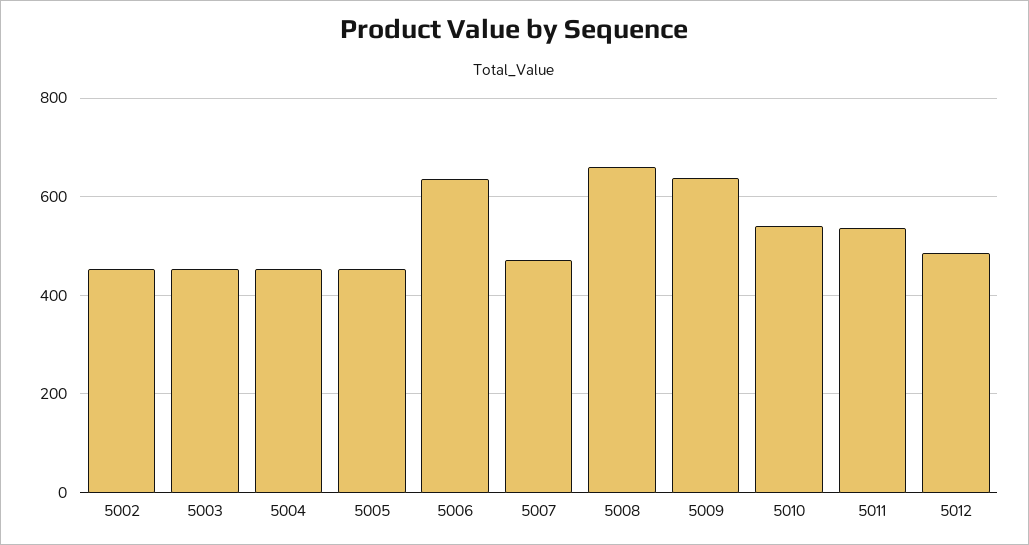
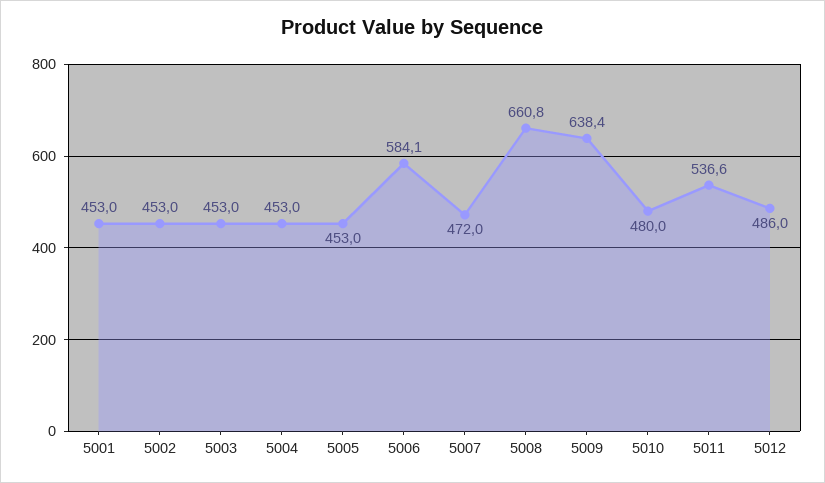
5006: 640 -> 584.1
5010: 540 -> 480
5001: none -> 453

